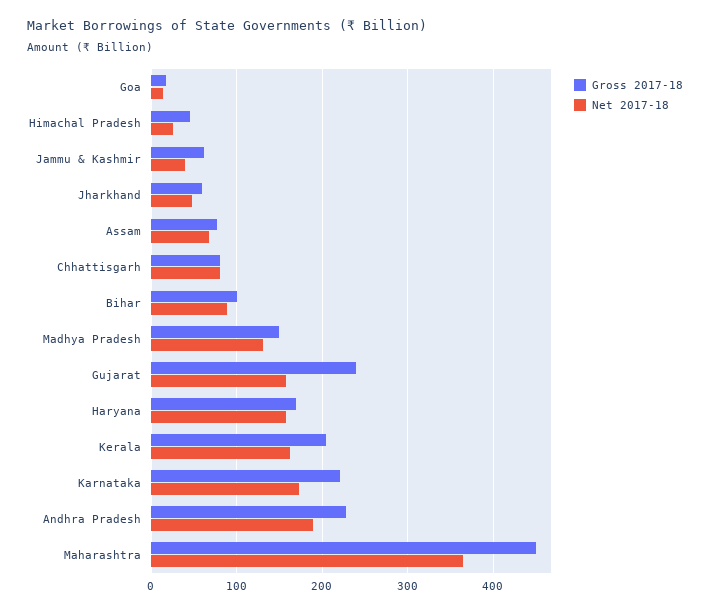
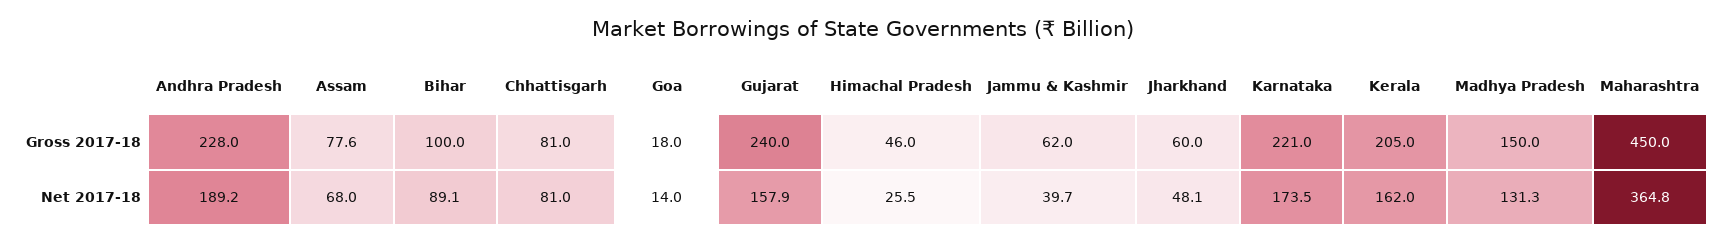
Gross 2017-18, Haryana: 170 -> none
Net 2017-18, Haryana: 160 -> none

